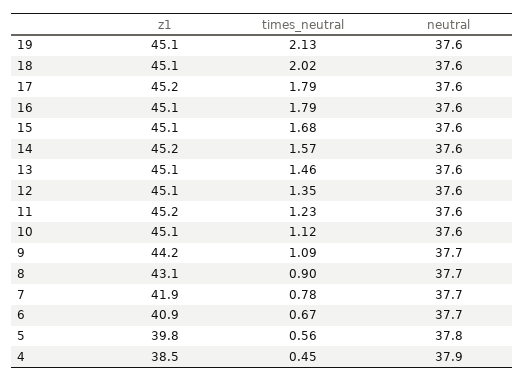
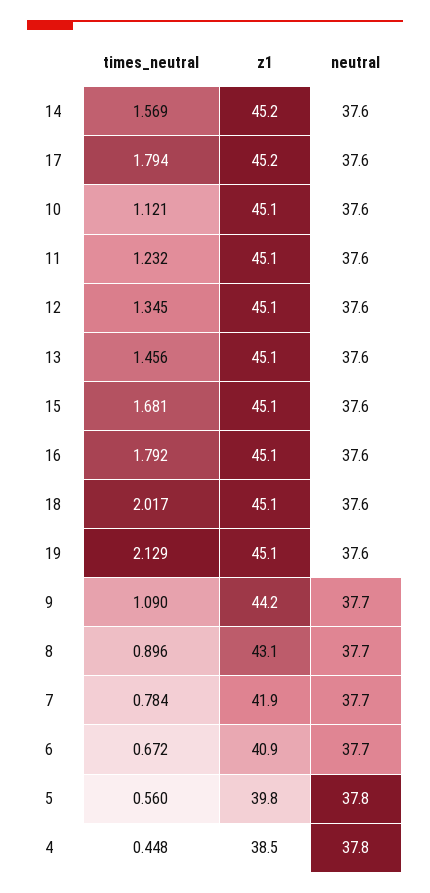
z1, 11: 45.2 -> 45.1
neutral, 4: 37.9 -> 37.8

